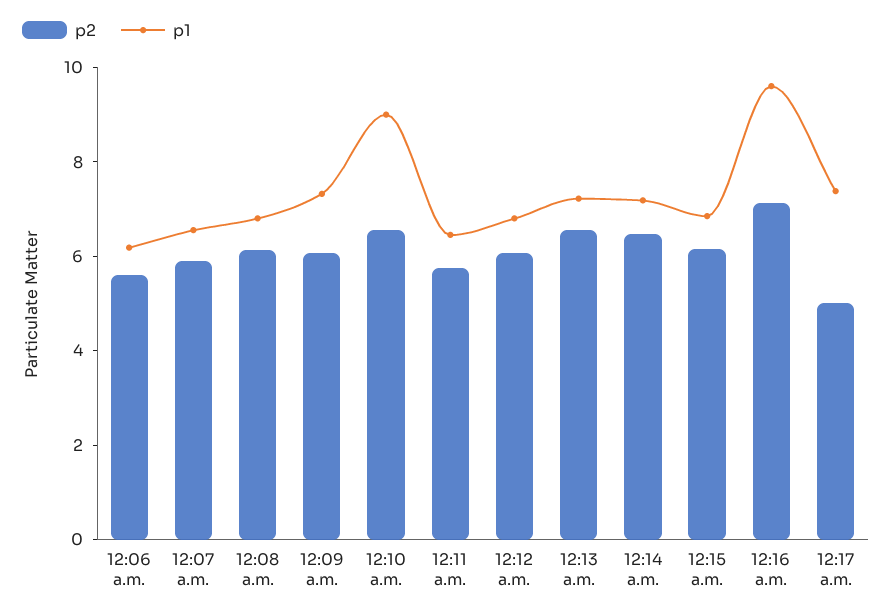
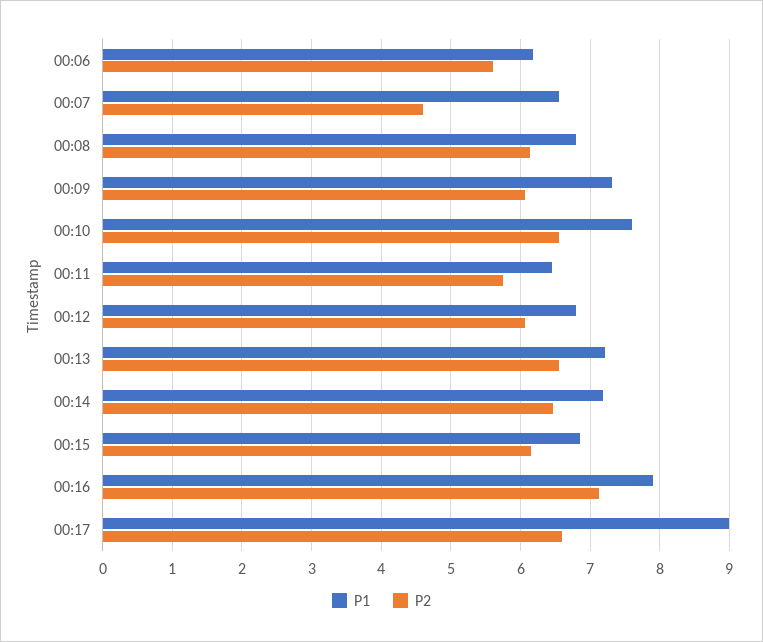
p2, 12:07 a.m.: 6 -> 4.6
p1, 12:10 a.m.: 9 -> 7.6
p1, 12:16 a.m.: 9.5 -> 7.9
p2, 12:17 a.m.: 5 -> 6.6
p1, 12:17 a.m.: 7.5 -> 9

